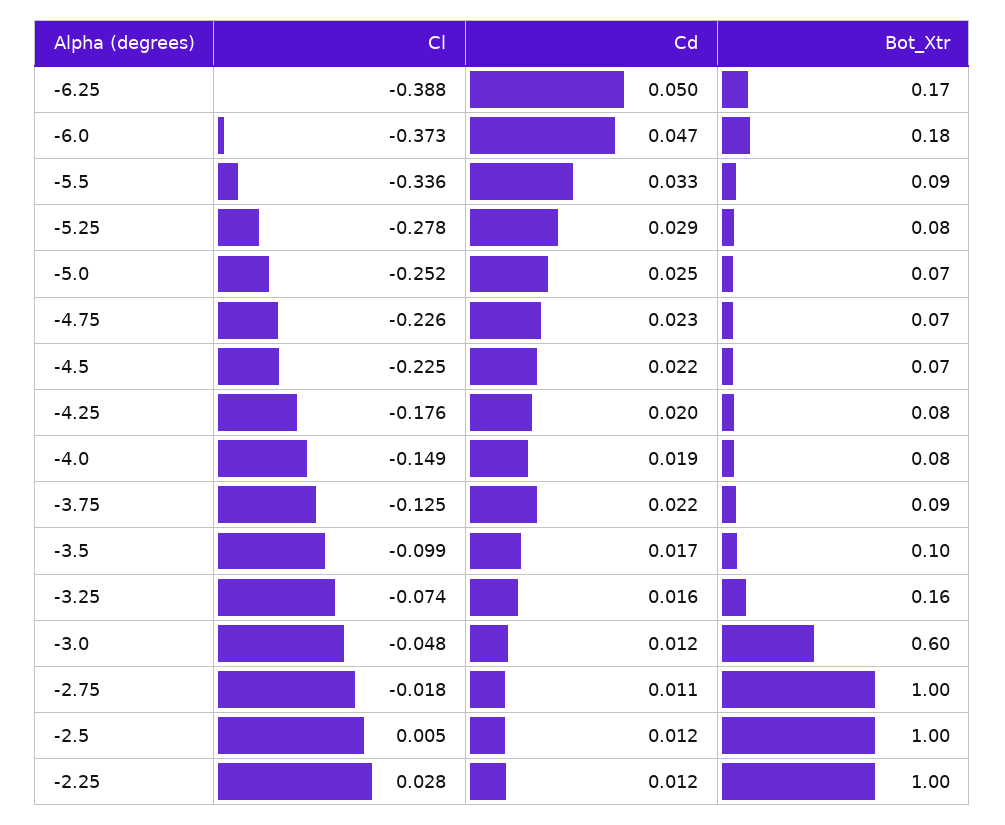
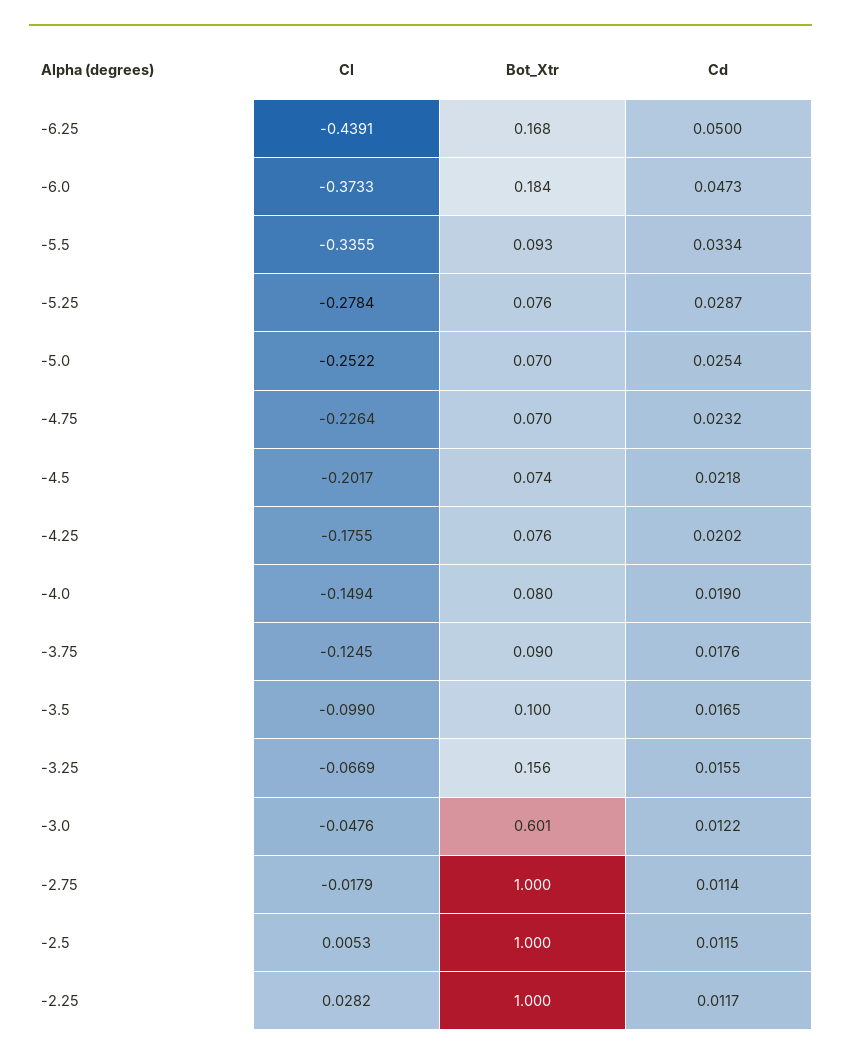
Cl, -6.25: -0.388 -> -0.4391
Cl, -4.5: -0.225 -> -0.2017
Cd, -3.75: 0.022 -> 0.0176
Cl, -3.25: -0.074 -> -0.0669

